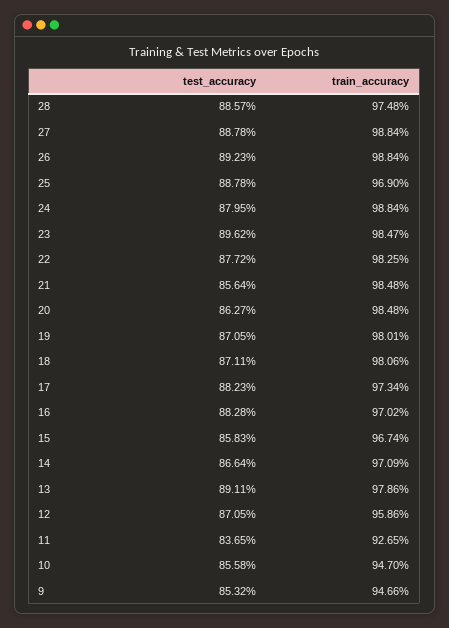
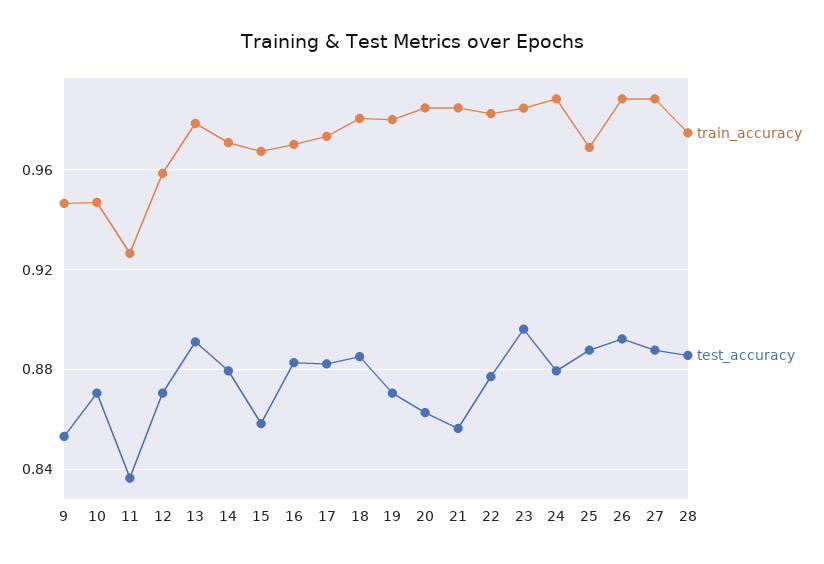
test_accuracy, 18: 0.8711 -> 0.885
test_accuracy, 14: 0.8664 -> 0.88
test_accuracy, 10: 0.8558 -> 0.87

